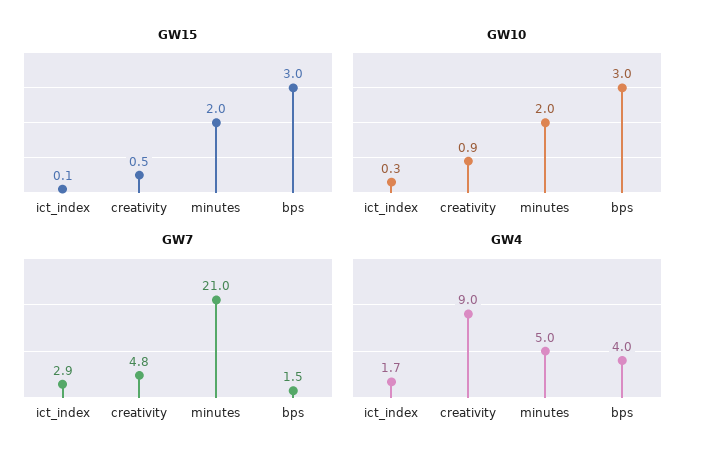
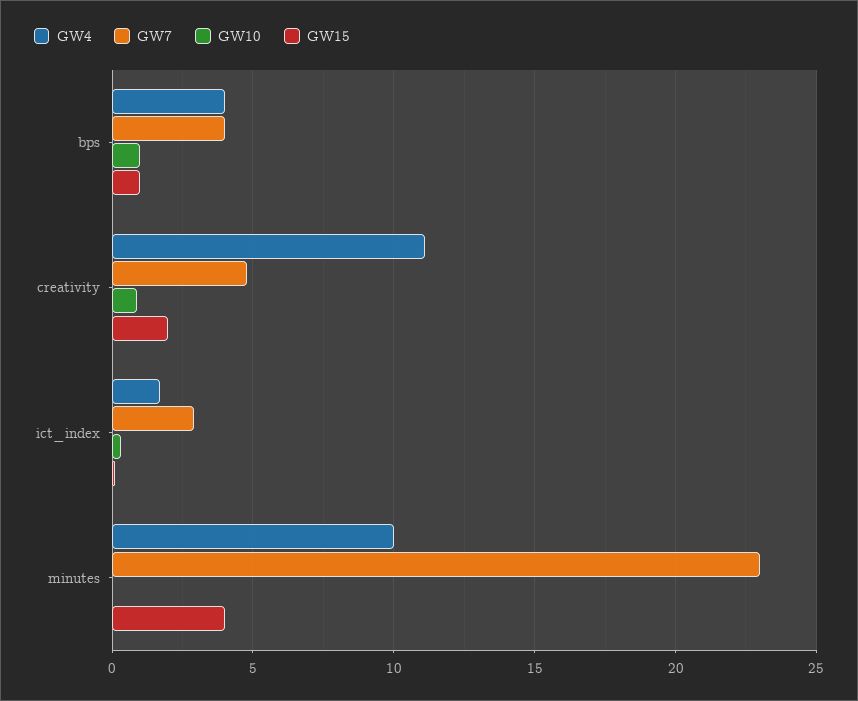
GW15, creativity: 0.5 -> 2
GW15, minutes: 2 -> 4
GW15, bps: 3 -> 1
GW10, minutes: 2 -> 0
GW10, bps: 3 -> 1
GW7, minutes: 21 -> 23
GW7, bps: 1.5 -> 4
GW4, creativity: 9 -> 11
GW4, minutes: 5 -> 10

